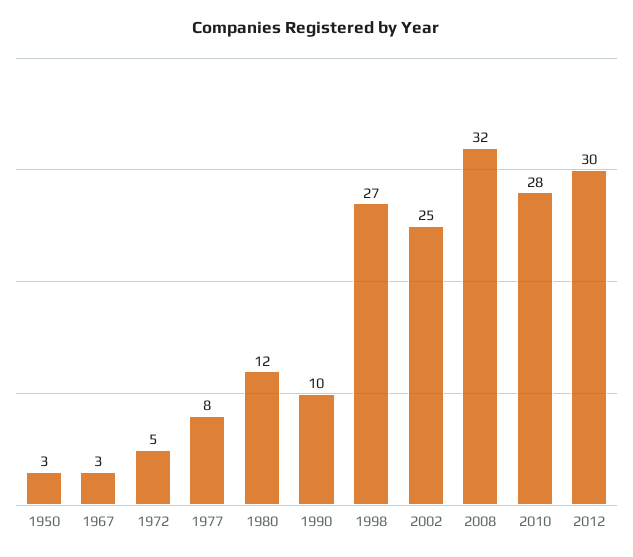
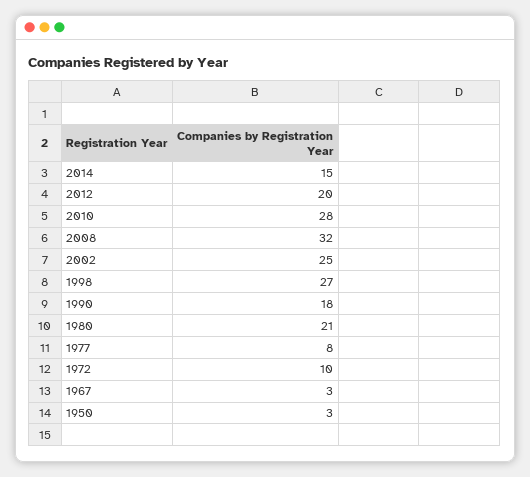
1972: 5 -> 10
1980: 12 -> 21
1990: 10 -> 18
2012: 30 -> 20
2014: none -> 15

